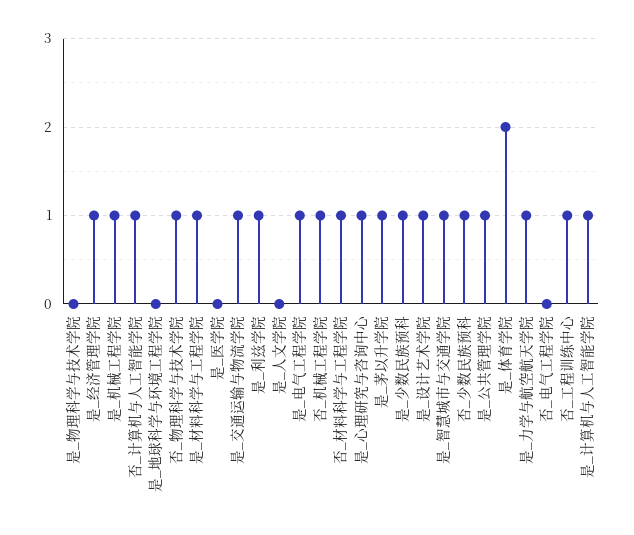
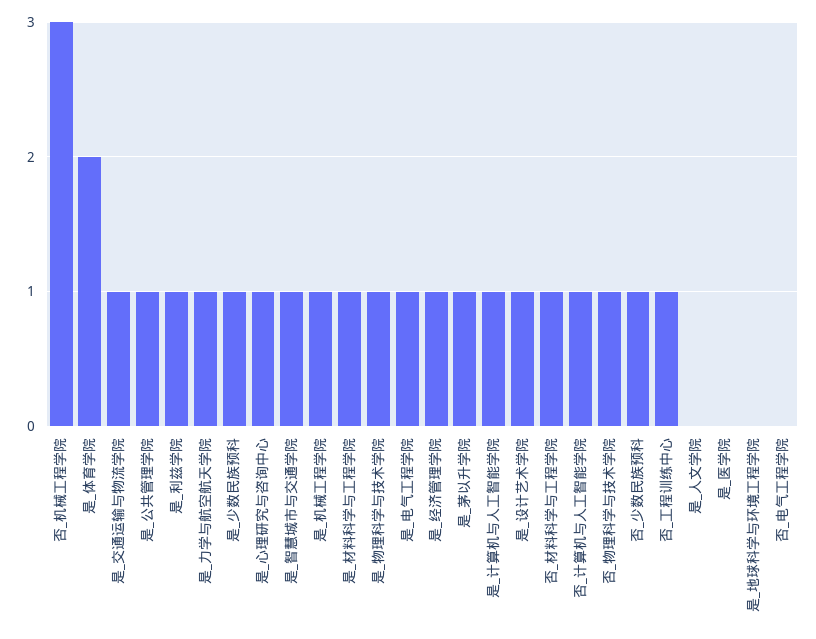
是_物理科学与技术学院: 0 -> 1
否_机械工程学院: 1 -> 3

